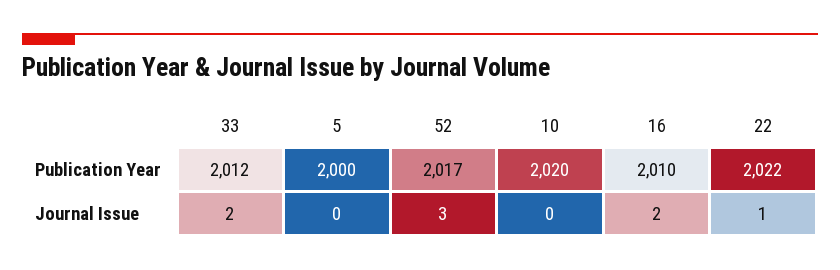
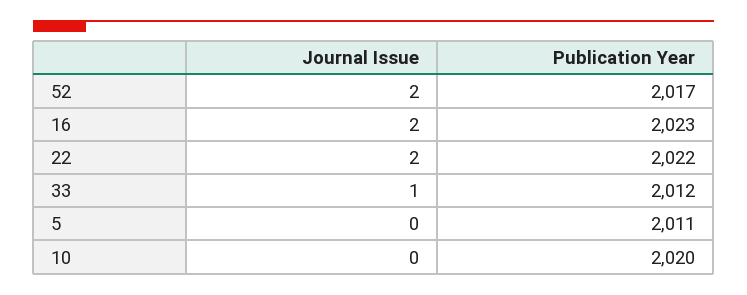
5, Publication Year: 2000 -> 2011
16, Publication Year: 2010 -> 2023
33, Journal Issue: 2 -> 1
52, Journal Issue: 3 -> 2
22, Journal Issue: 1 -> 2

